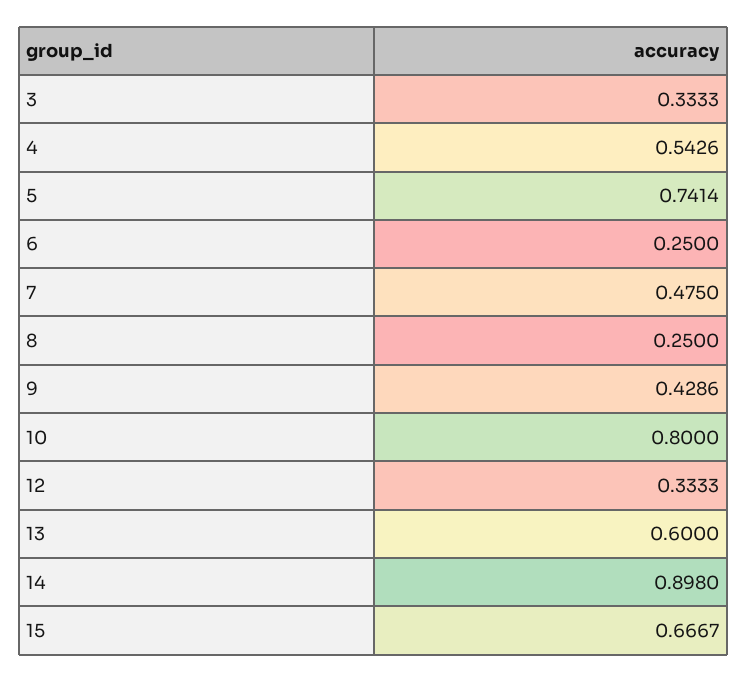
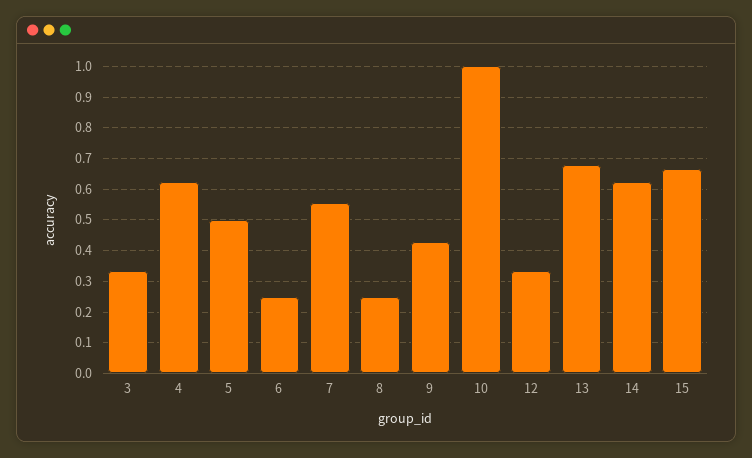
4: 0.5426 -> 0.62
5: 0.7414 -> 0.5
7: 0.475 -> 0.56
10: 0.8 -> 1
13: 0.6 -> 0.68
14: 0.898 -> 0.62

